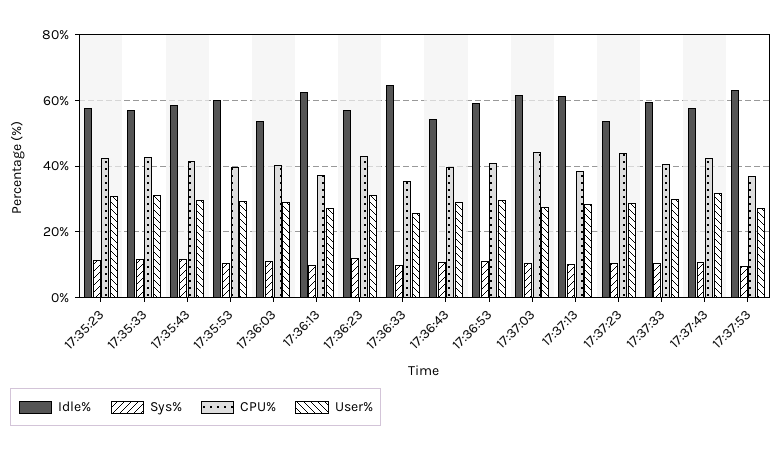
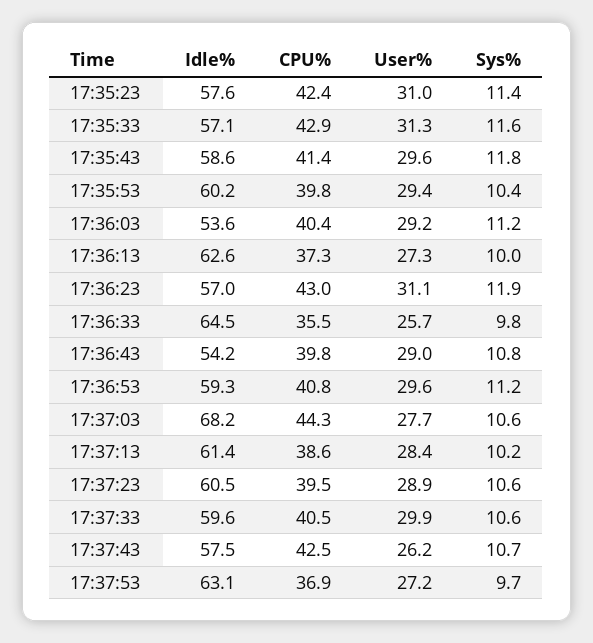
Idle%, 17:37:03: 62 -> 68.2
Idle%, 17:37:23: 54 -> 60.5
CPU%, 17:37:23: 44 -> 39.5
User%, 17:37:43: 32 -> 26.2

